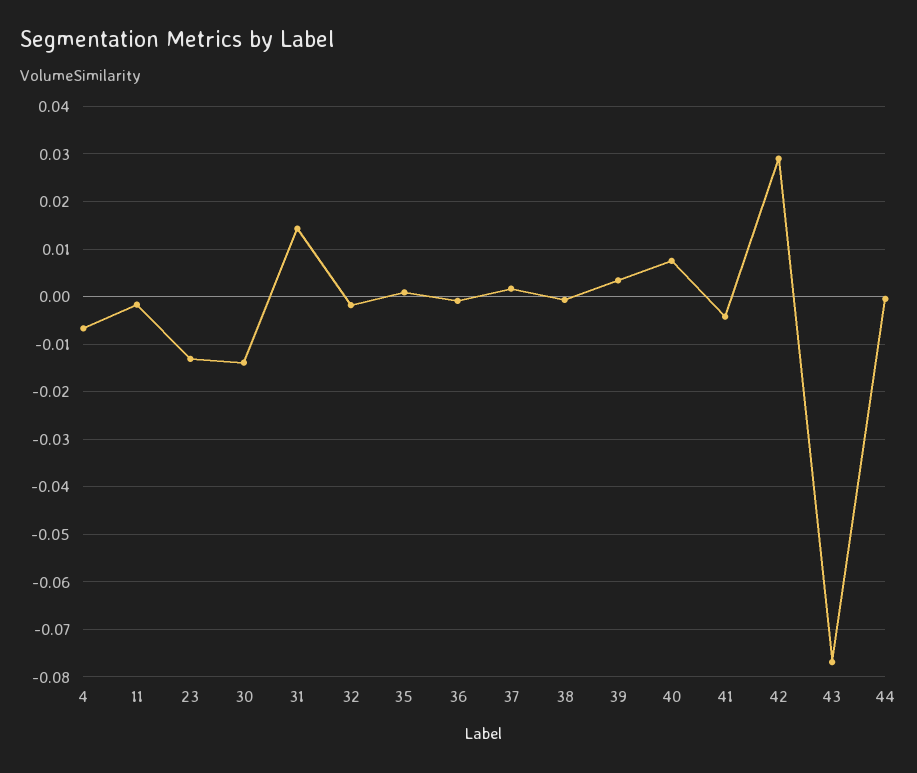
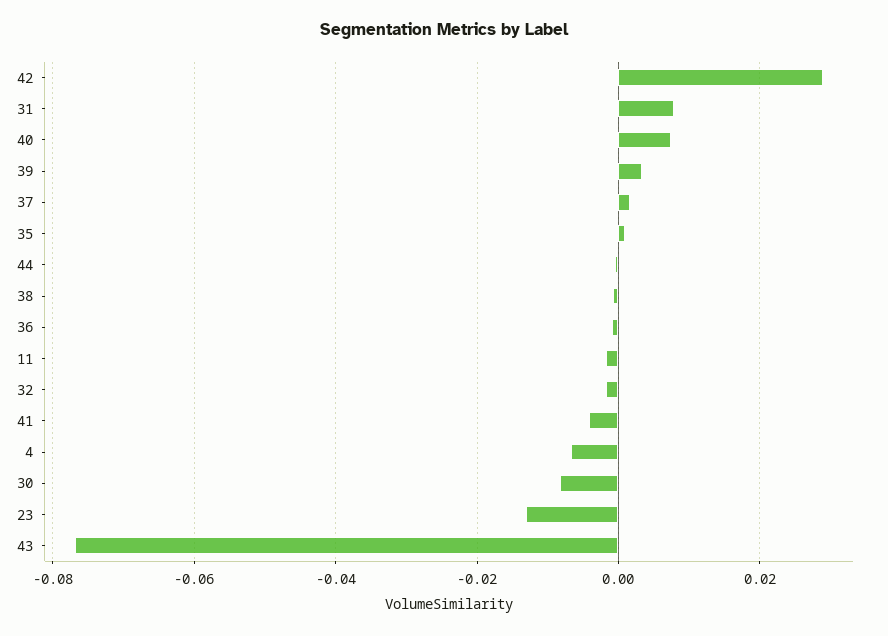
30: -0.014 -> -0.008
31: 0.014 -> 0.008

